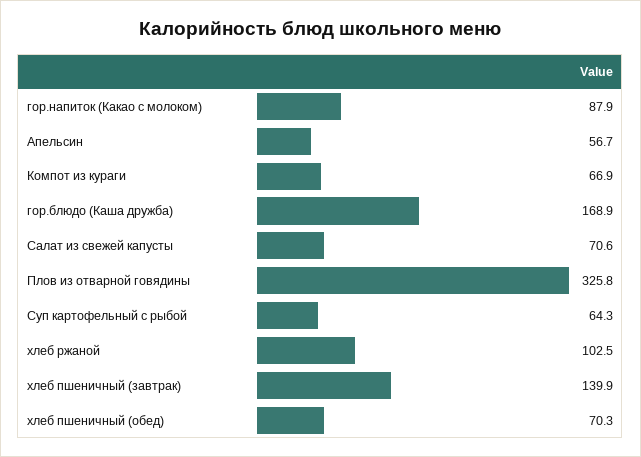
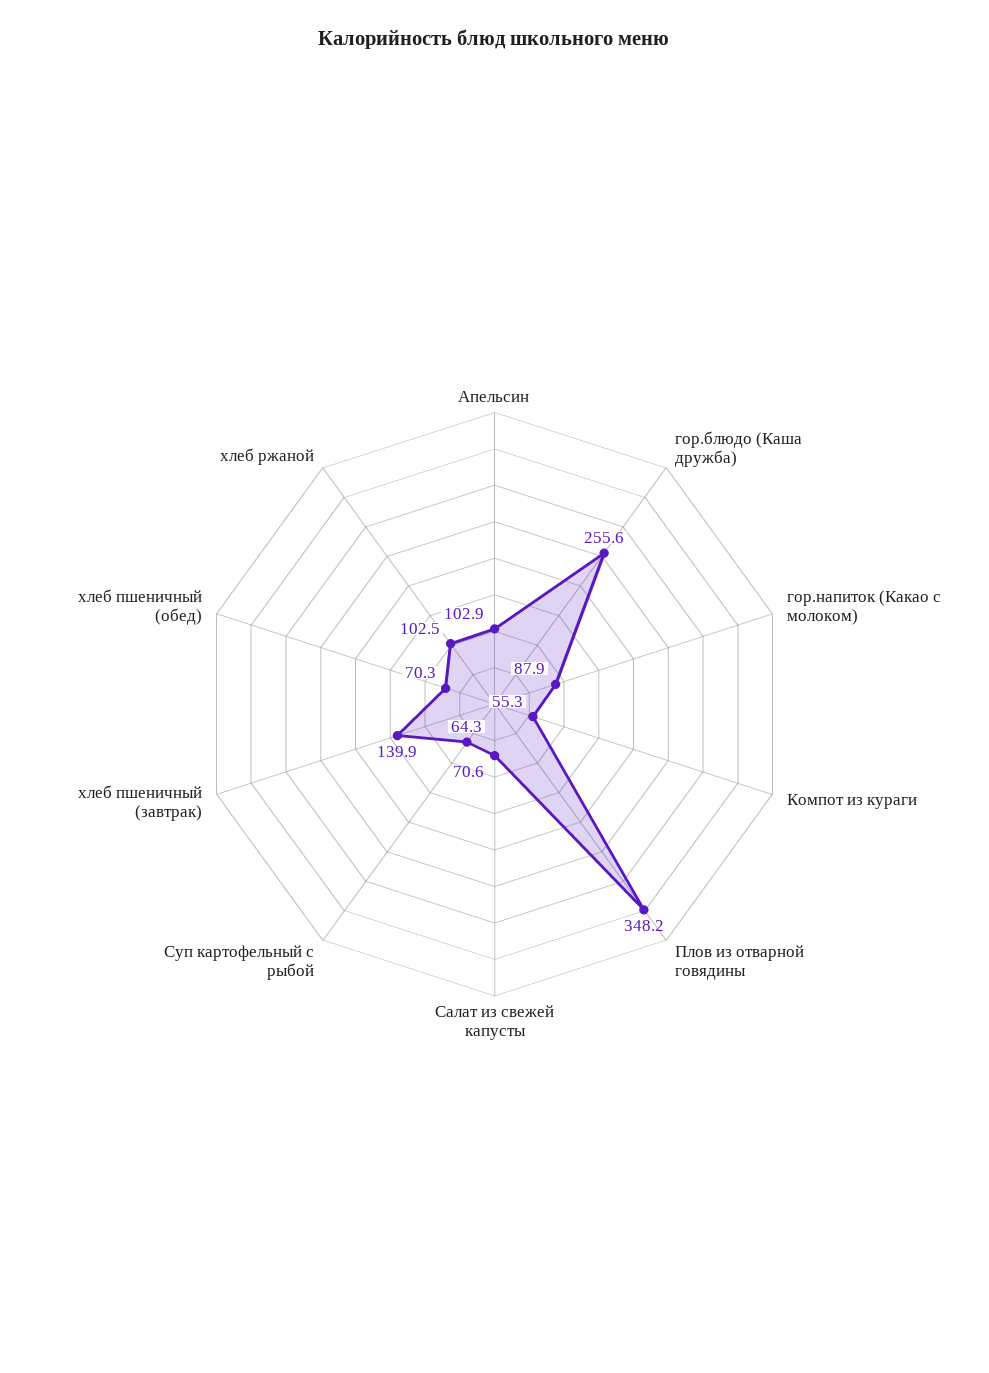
Апельсин: 56.7 -> 102.9
Компот из кураги: 66.9 -> 55.3
гор.блюдо (Каша дружба): 168.9 -> 255.6
Плов из отварной говядины: 325.8 -> 348.2

